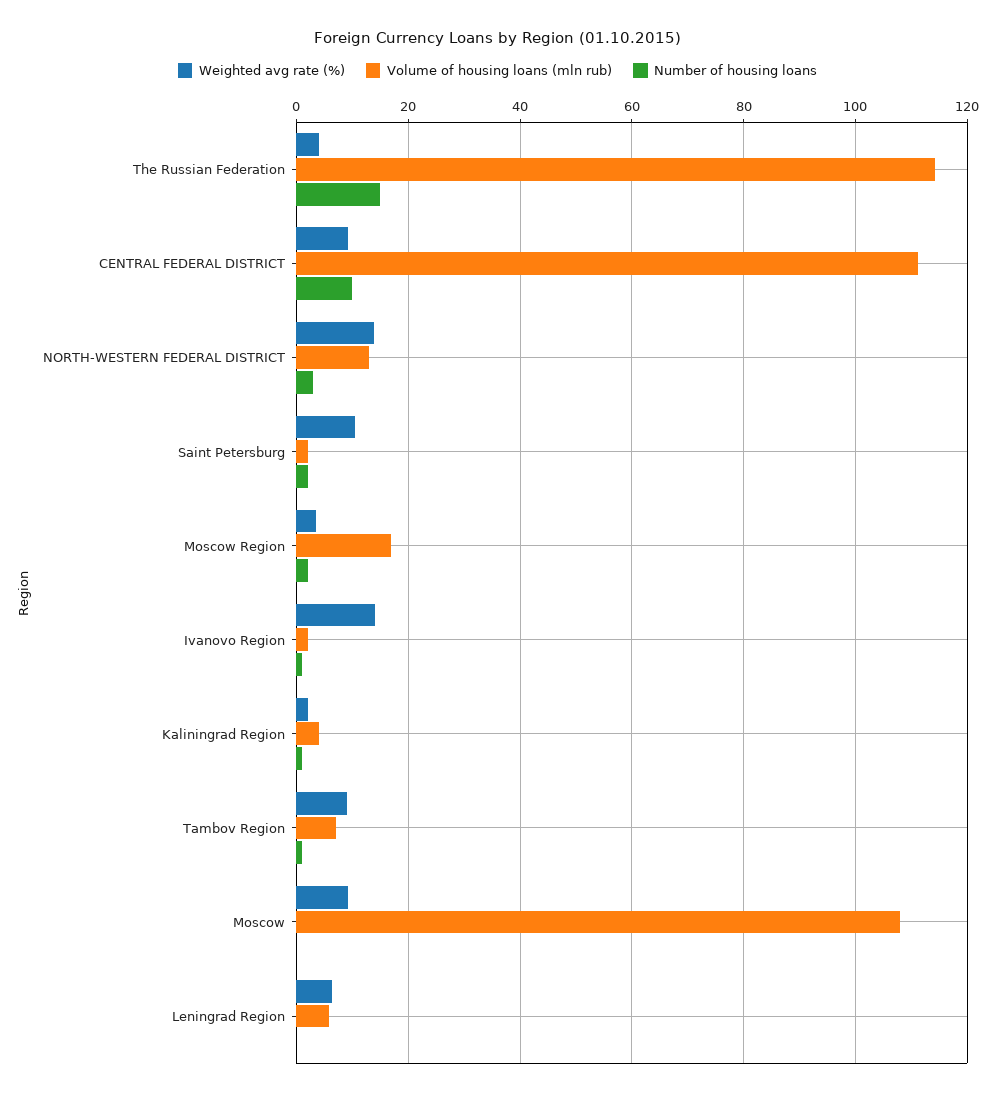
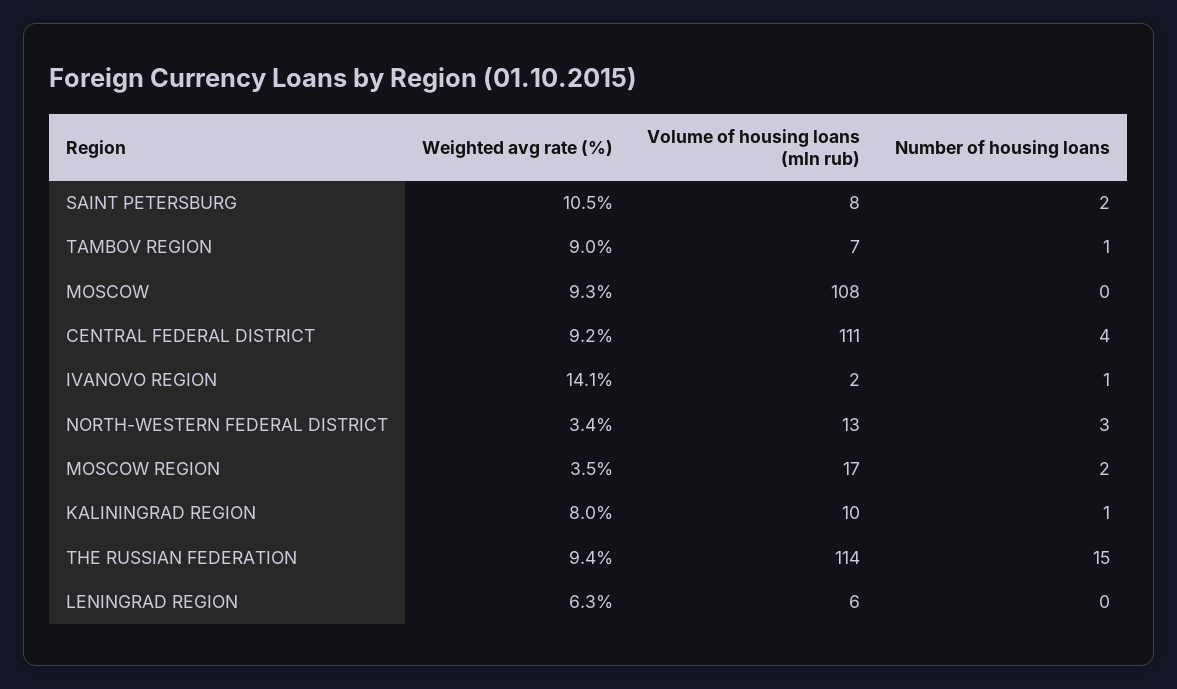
Weighted avg rate (%), The Russian Federation: 4 -> 9.4
Number of housing loans, CENTRAL FEDERAL DISTRICT: 10 -> 4
Weighted avg rate (%), NORTH-WESTERN FEDERAL DISTRICT: 14 -> 3.4
Volume of housing loans (mln rub), Saint Petersburg: 2 -> 8
Weighted avg rate (%), Kaliningrad Region: 2 -> 8
Volume of housing loans (mln rub), Kaliningrad Region: 4 -> 10

